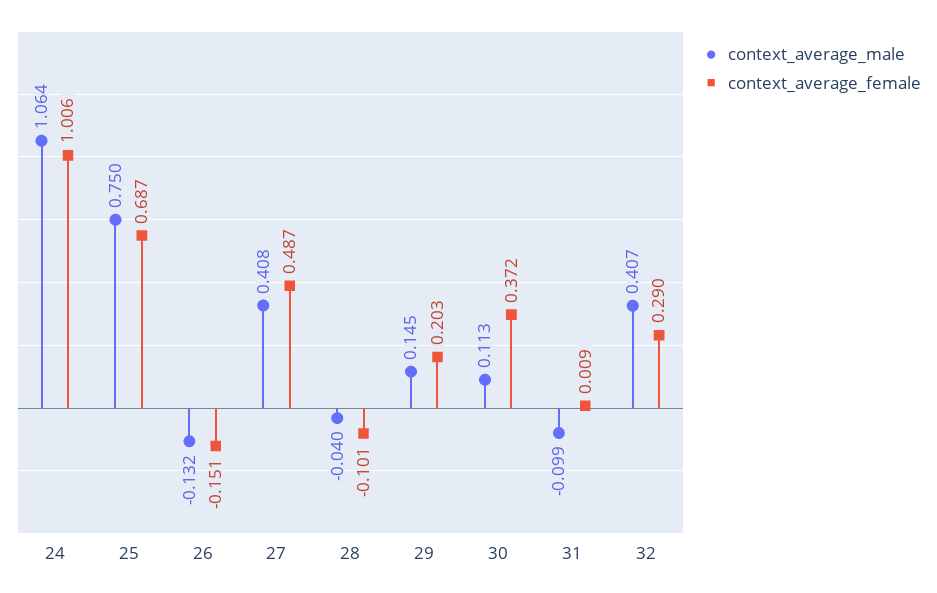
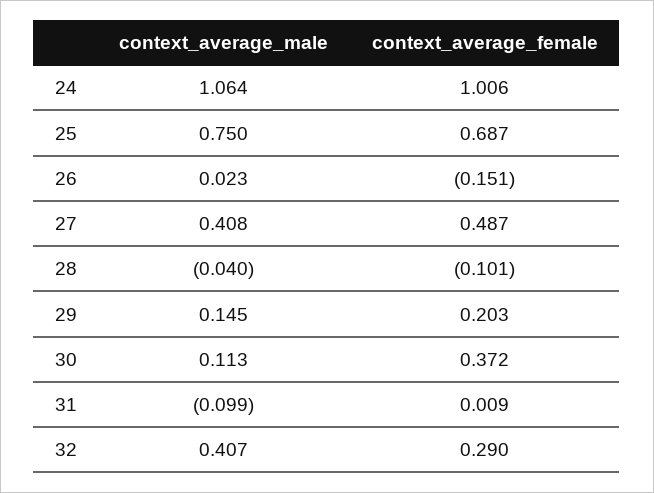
context_average_male, 26: -0.132 -> 0.023

